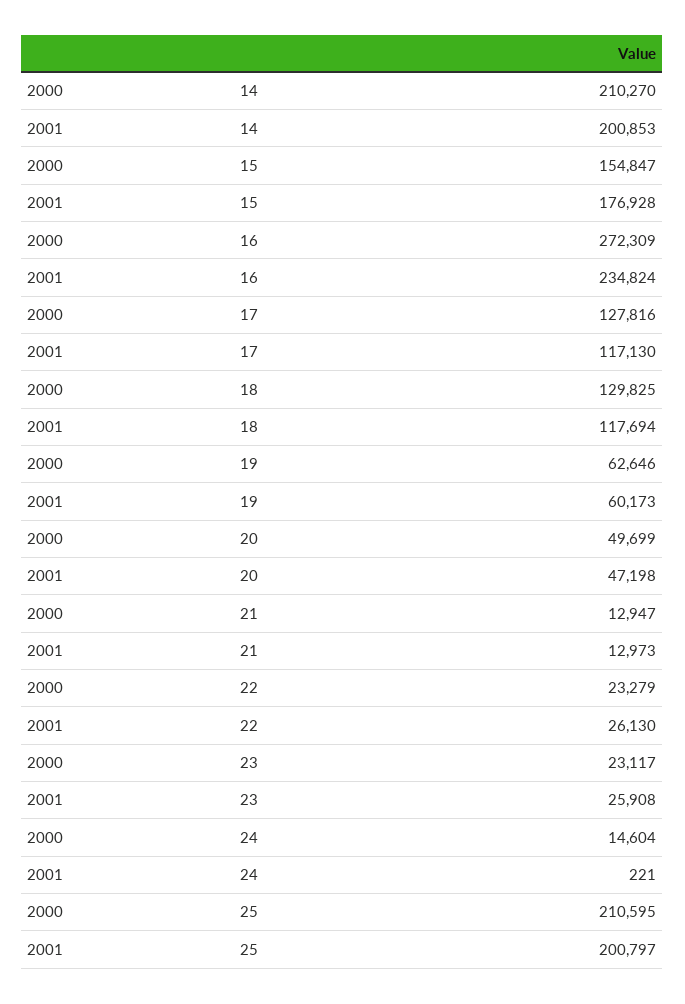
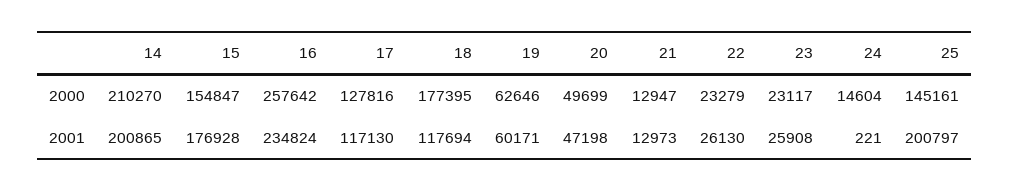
2001, 14: 200853 -> 200865
2000, 16: 272309 -> 257642
2000, 18: 129825 -> 177395
2001, 19: 60173 -> 60171
2000, 25: 210595 -> 145161

